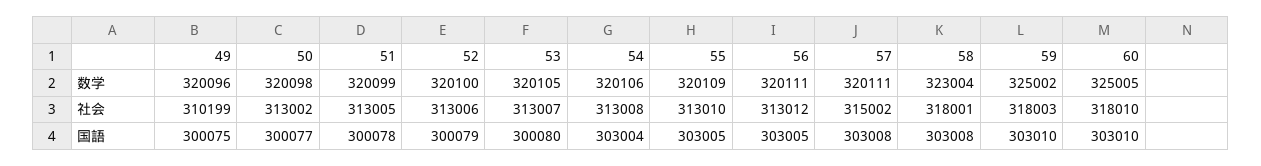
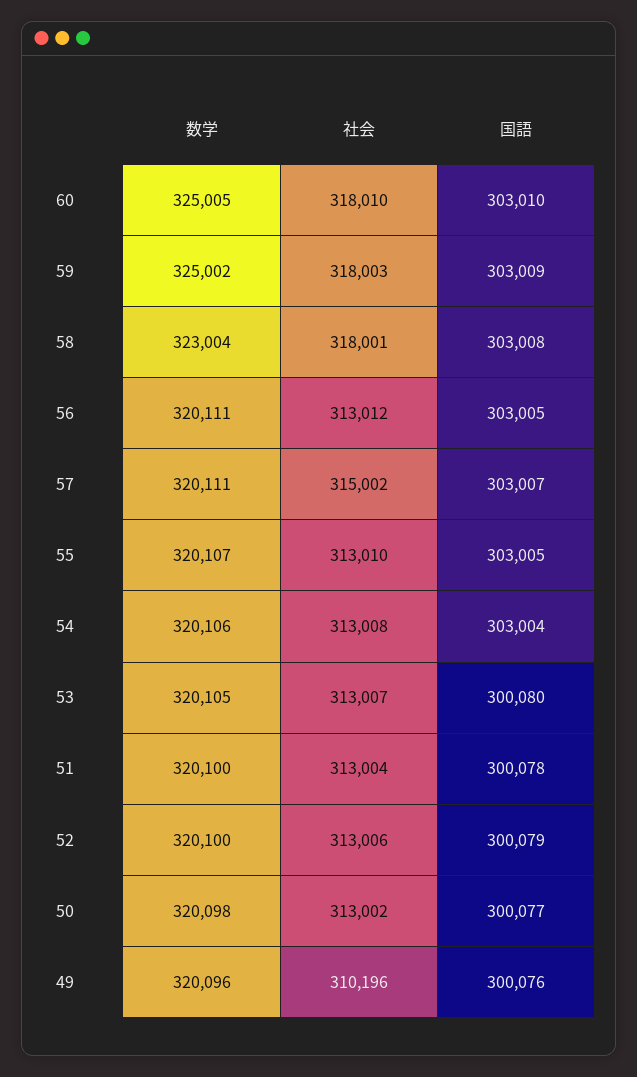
51, 数学: 320099 -> 320100
55, 数学: 320109 -> 320107
49, 社会: 310199 -> 310196
51, 社会: 313005 -> 313004
49, 国語: 300075 -> 300076
57, 国語: 303008 -> 303007
59, 国語: 303010 -> 303009

